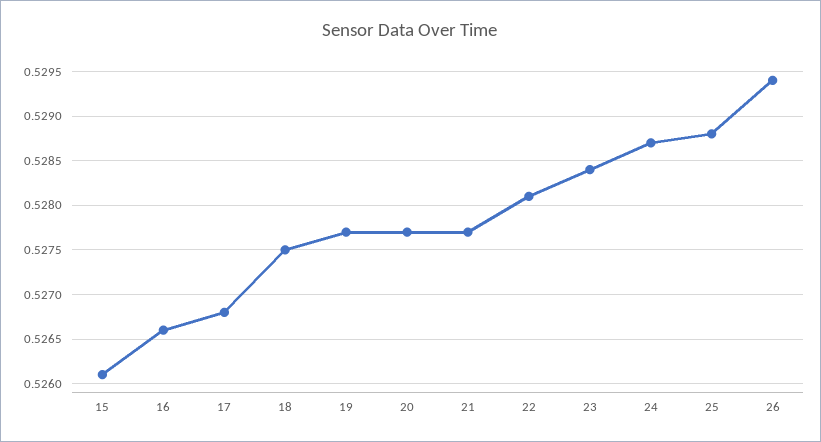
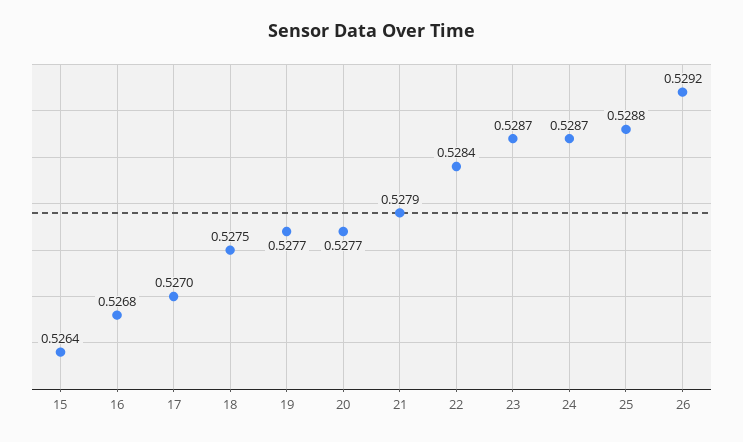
15: 0.5261 -> 0.5264
16: 0.5266 -> 0.5268
17: 0.5268 -> 0.527
21: 0.5277 -> 0.5279
22: 0.5281 -> 0.5284
23: 0.5284 -> 0.5287
26: 0.5294 -> 0.5292

